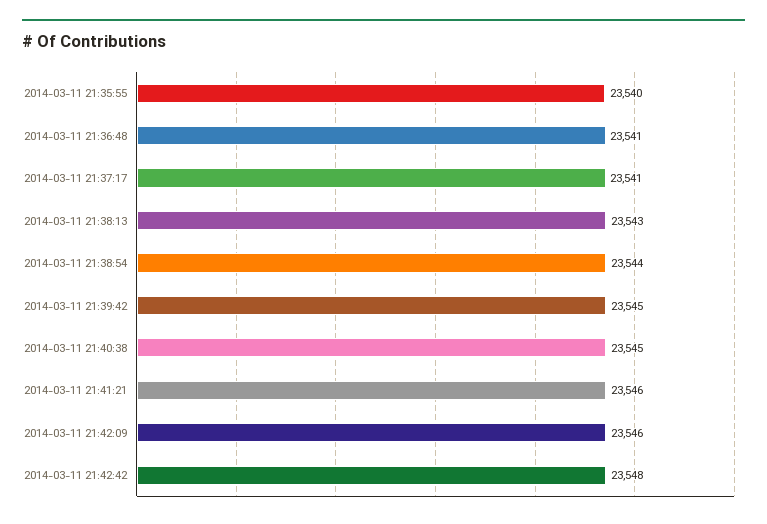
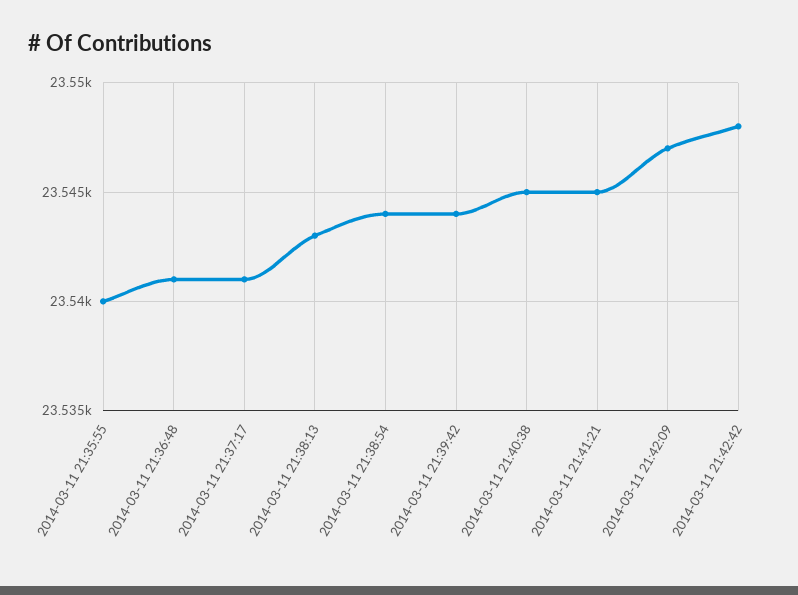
2014-03-11 21:39:42: 23545 -> 23544
2014-03-11 21:41:21: 23546 -> 23545
2014-03-11 21:42:09: 23546 -> 23547

